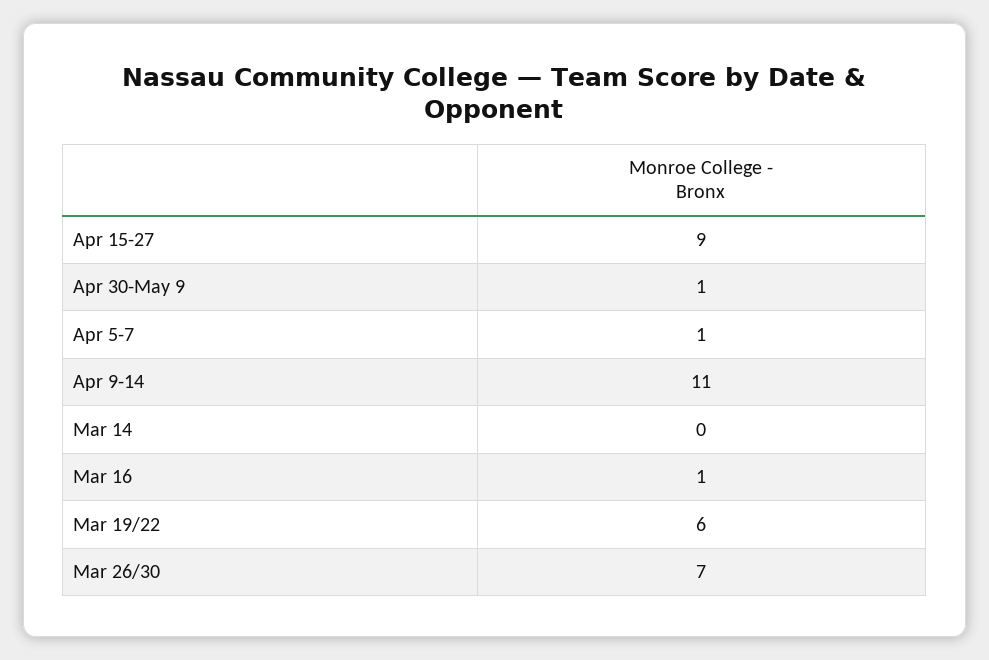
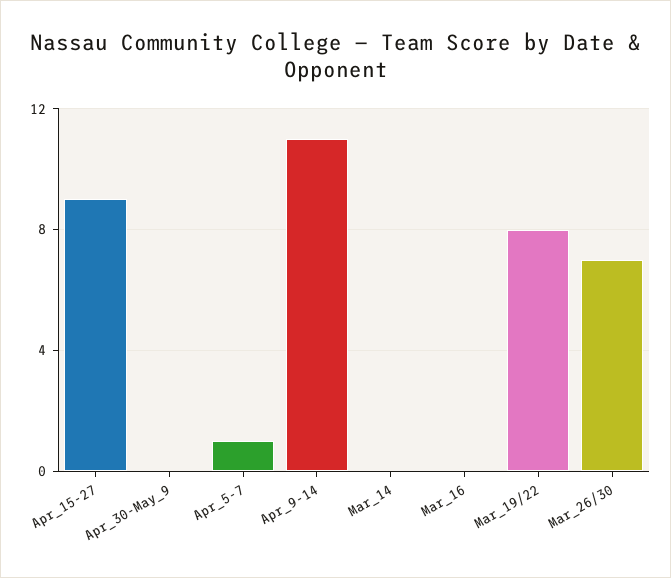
Apr 30-May 9: 1 -> 0
Mar 16: 1 -> 0
Mar 19/22: 6 -> 8

